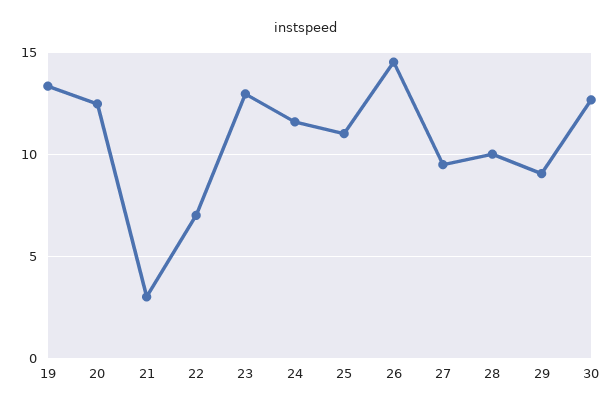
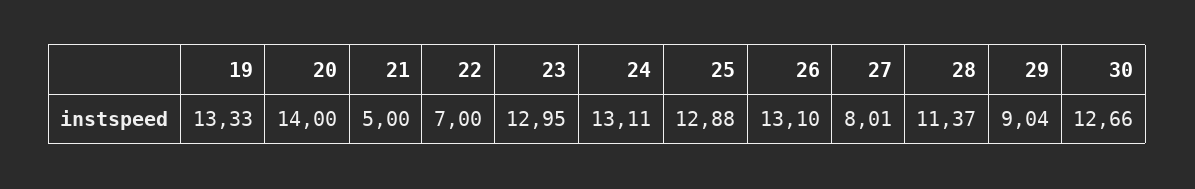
20: 12.5 -> 14
21: 3 -> 5
24: 11.5 -> 13.11
25: 11 -> 12.88
26: 14.5 -> 13.1
27: 9.5 -> 8.01
28: 10 -> 11.37

